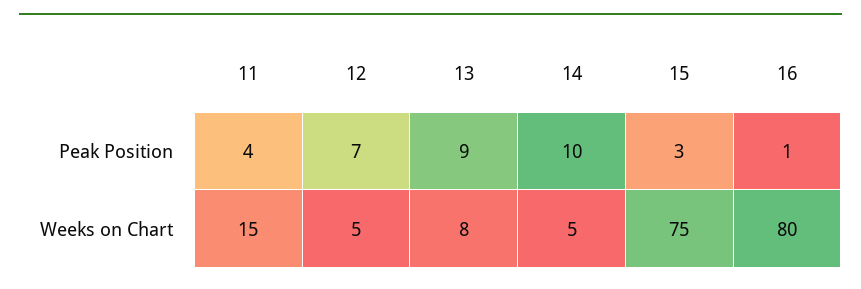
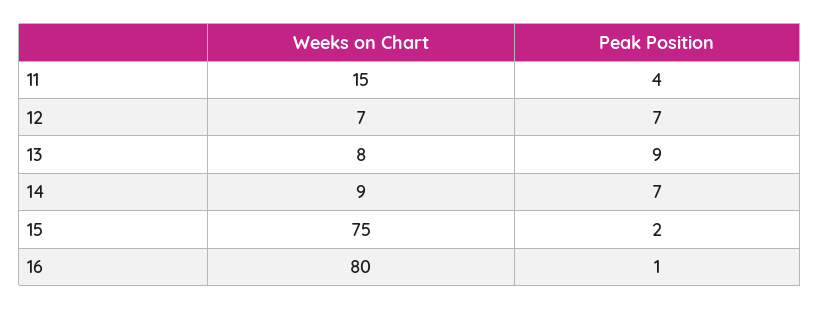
14, Peak Position: 10 -> 7
15, Peak Position: 3 -> 2
12, Weeks on Chart: 5 -> 7
14, Weeks on Chart: 5 -> 9

